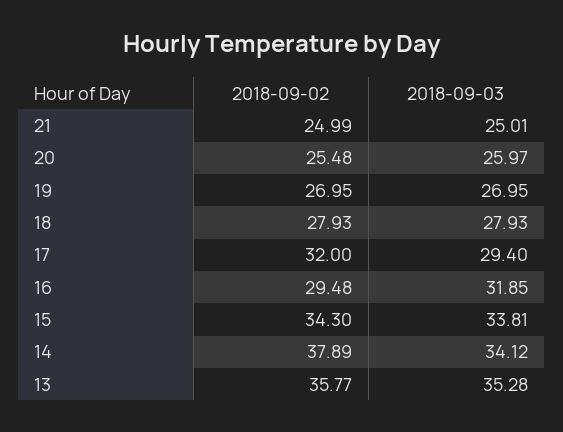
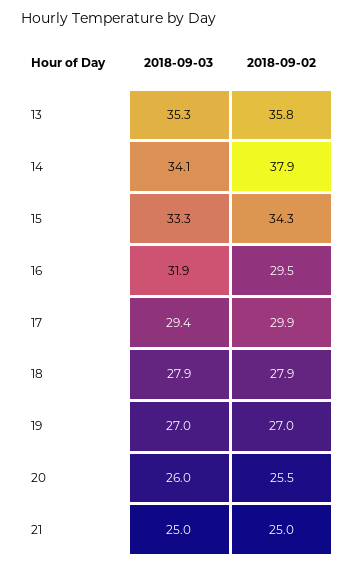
2018-09-02, 17: 32 -> 29.9
2018-09-03, 15: 33.81 -> 33.3

